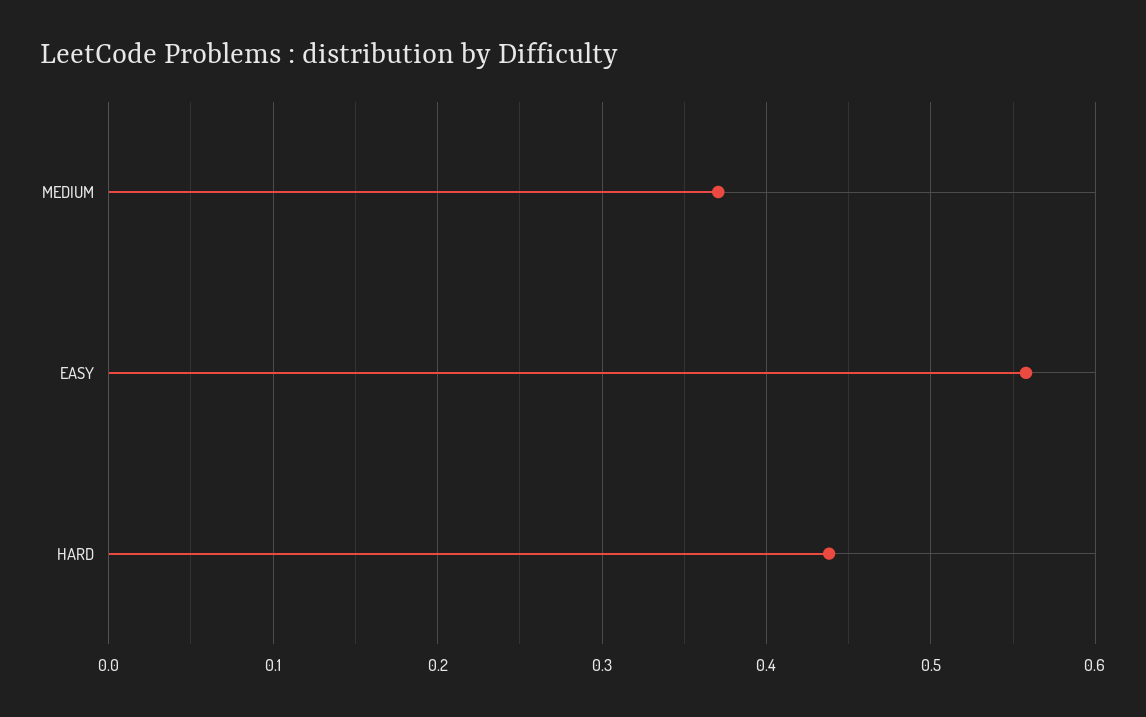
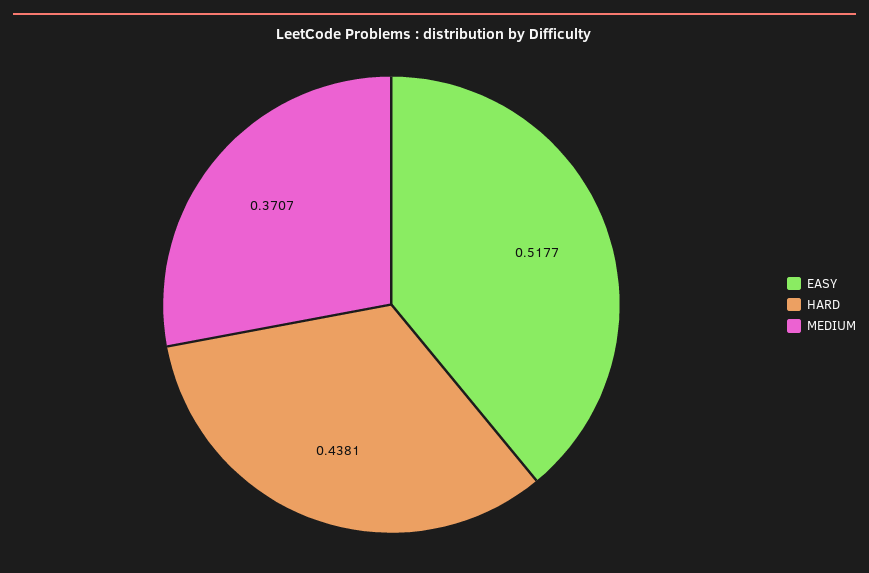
EASY: 0.56 -> 0.5177

